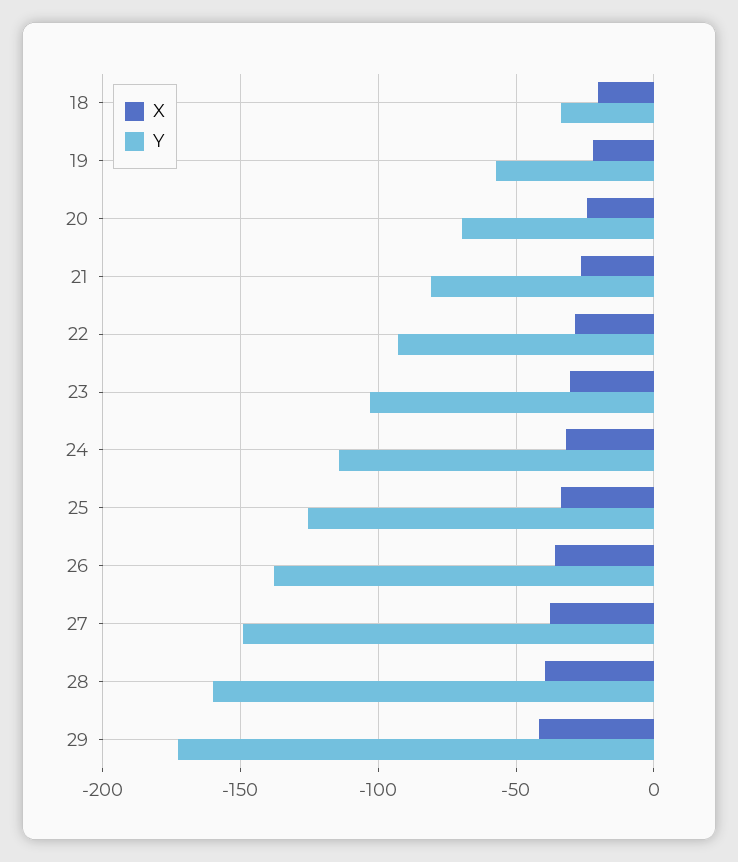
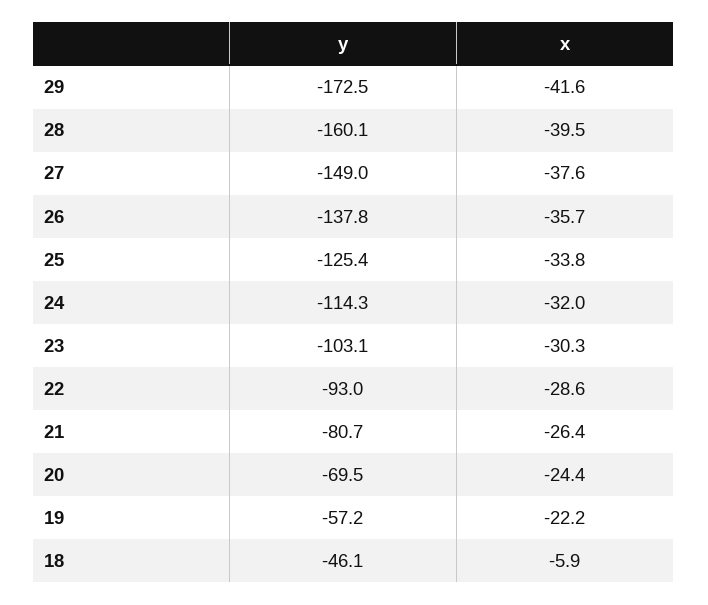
X, 18: -20 -> -5.9
Y, 18: -35 -> -46.1

